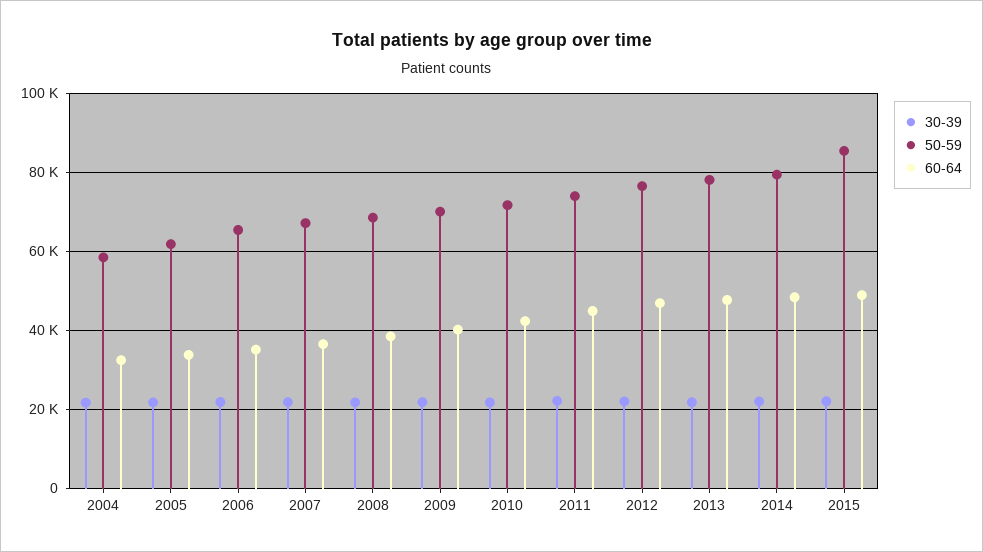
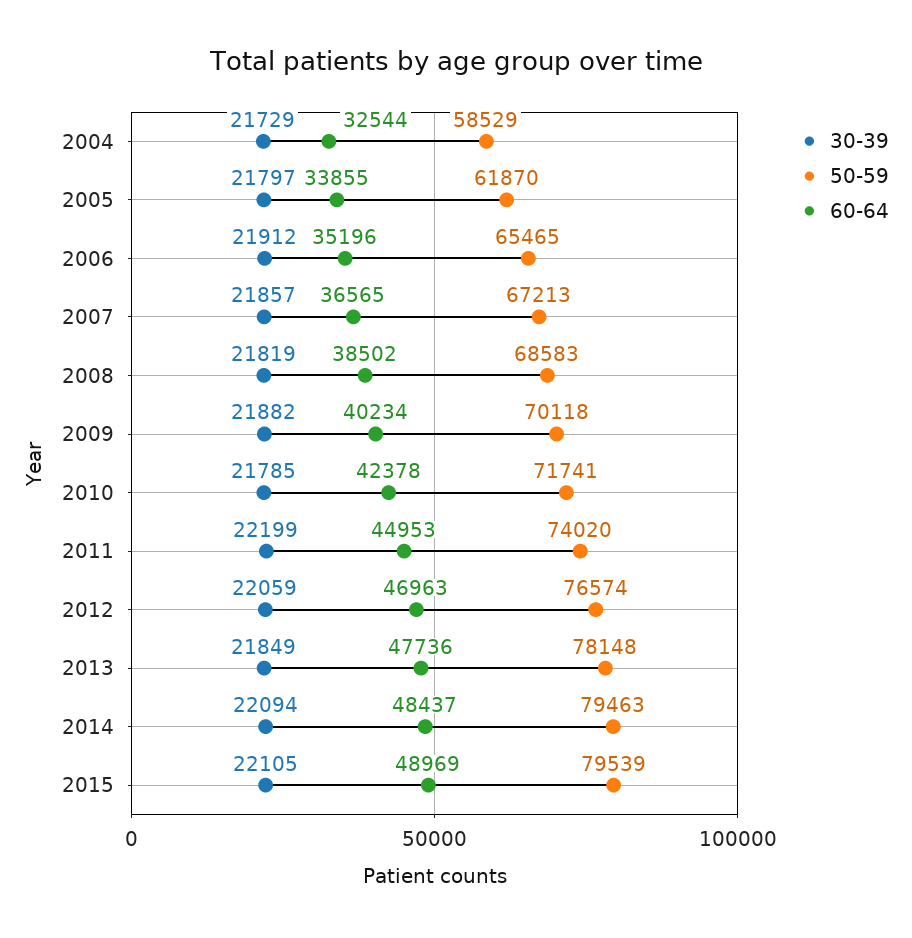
50-59, 2015: 86000 -> 79539

